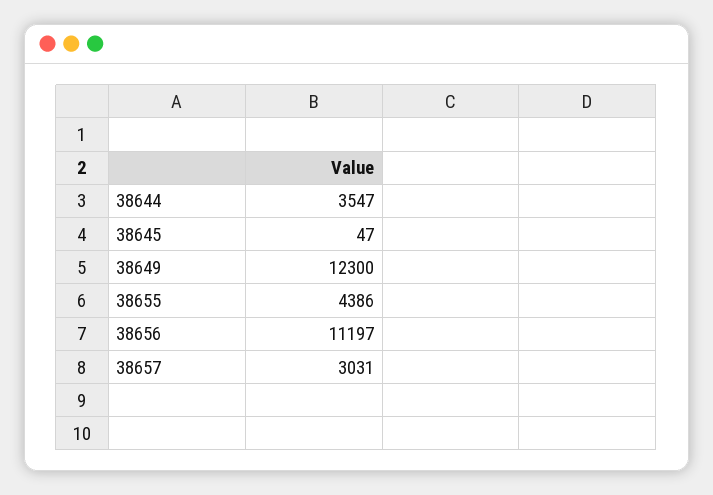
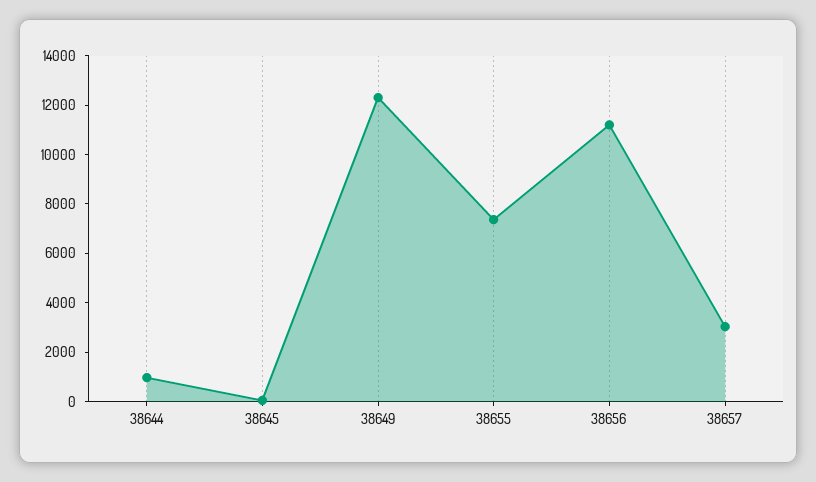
38644: 3547 -> 1000
38655: 4386 -> 7500

